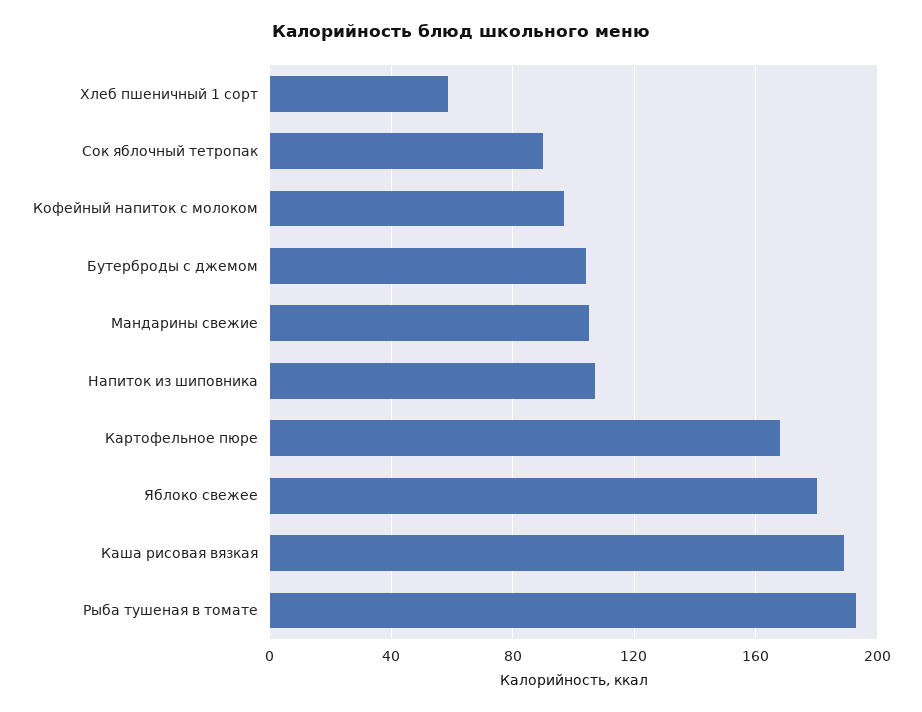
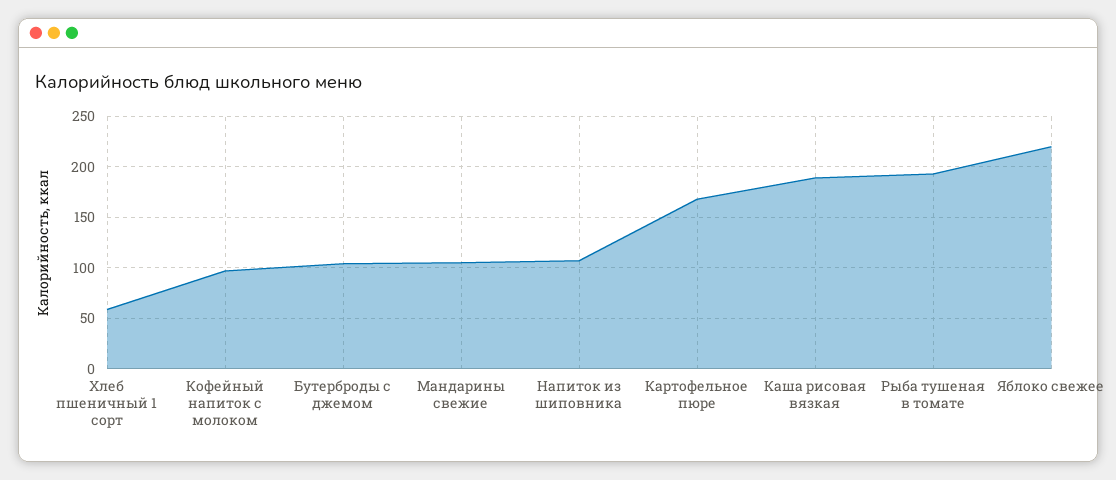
Сок яблочный тетропак: 90 -> none
Яблоко свежее: 180 -> 220

